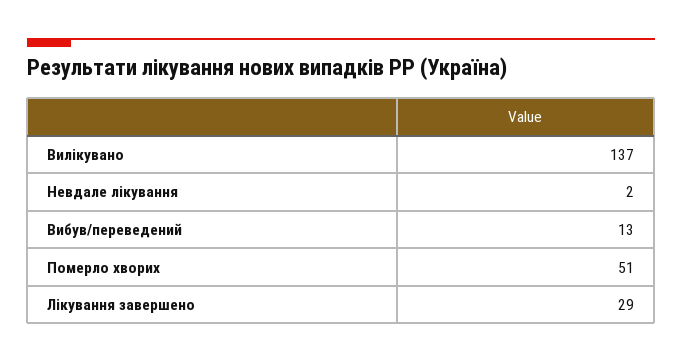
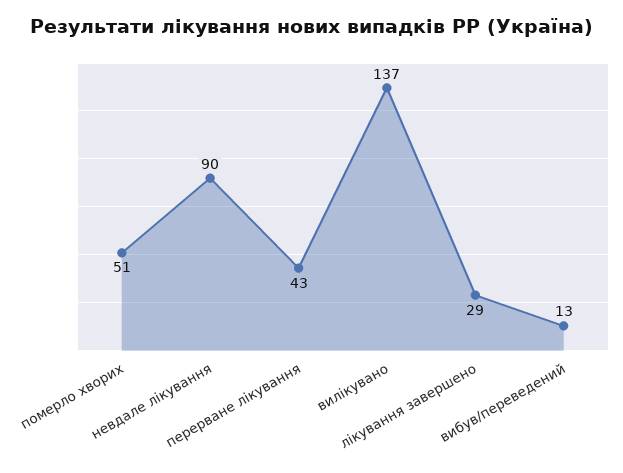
Невдале лікування: 2 -> 90
перерване лікування: none -> 43

